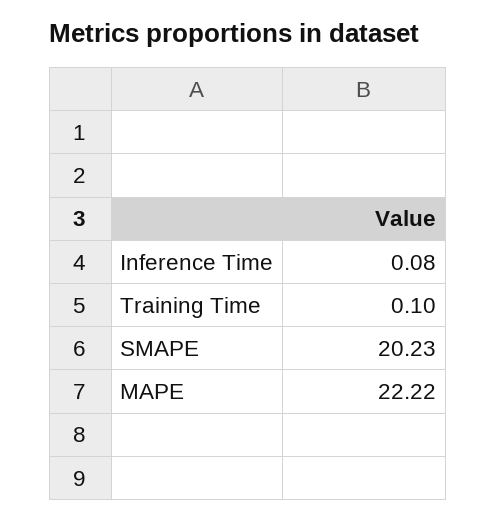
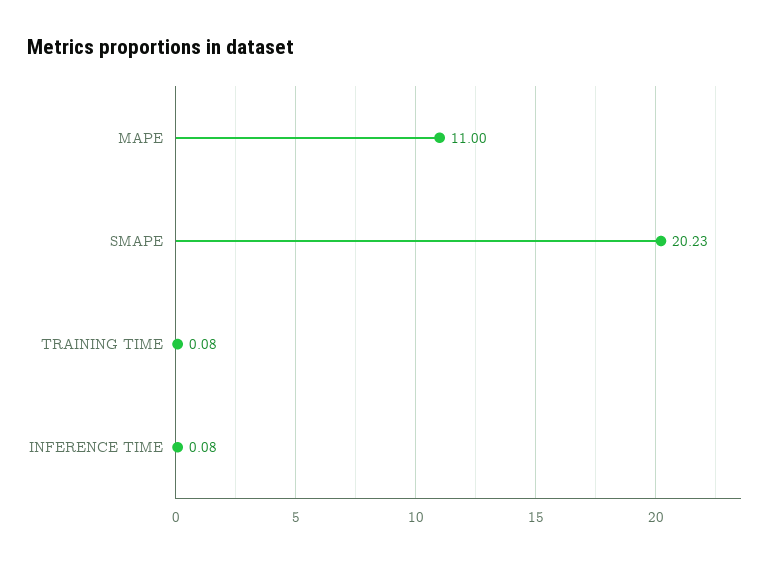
Training Time: 0.1 -> 0.08
MAPE: 22.22 -> 11

